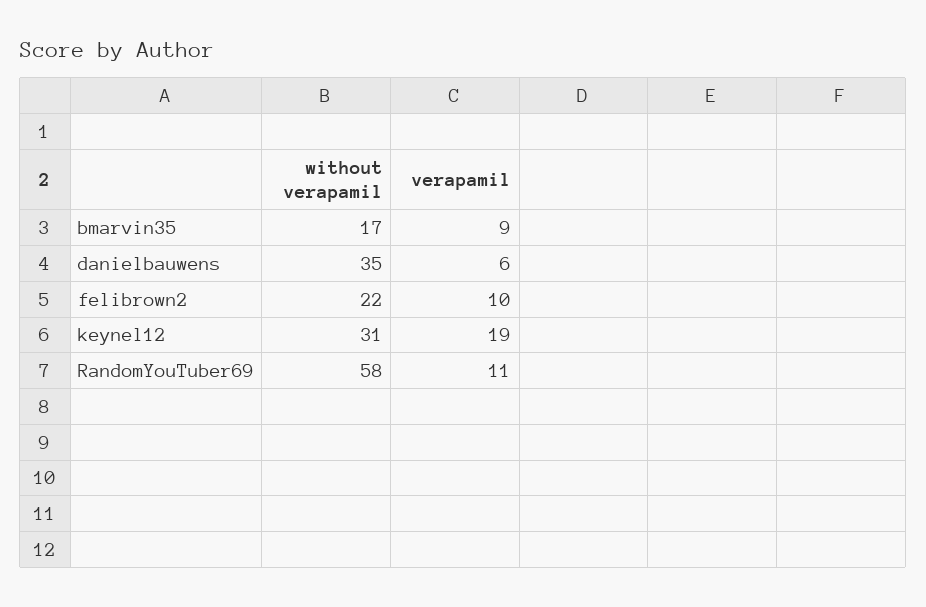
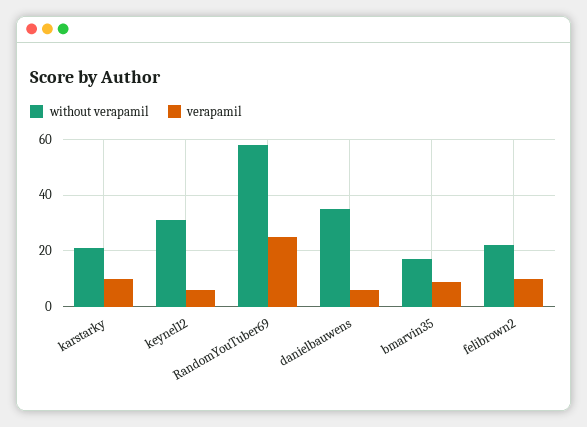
verapamil, keynel12: 19 -> 5
verapamil, RandomYouTuber69: 11 -> 25
without verapamil, karstarky: none -> 20
verapamil, karstarky: none -> 10

